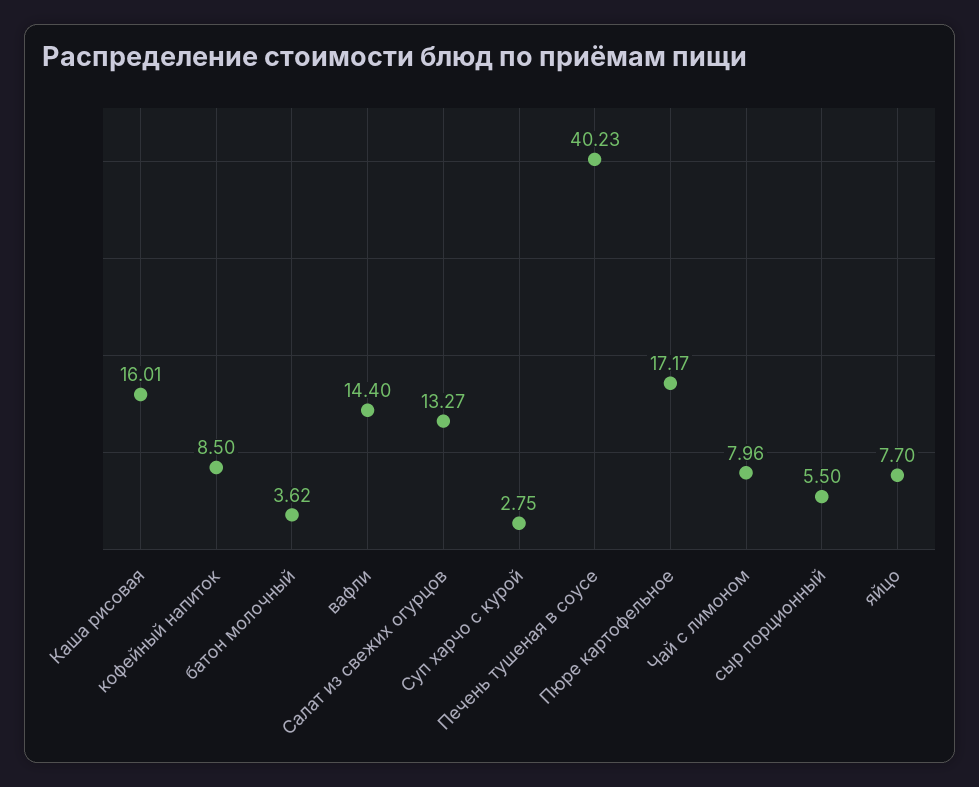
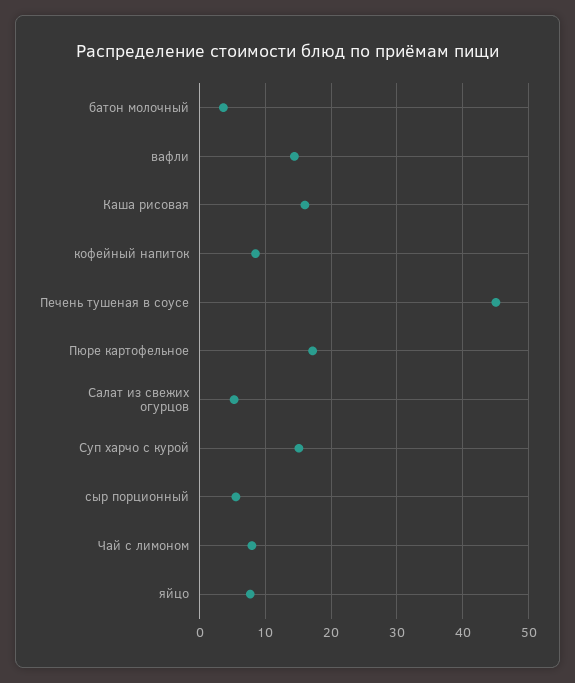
Салат из свежих огурцов: 13.27 -> 5
Суп харчо с курой: 2.75 -> 15
Печень тушеная в соусе: 40.23 -> 45

